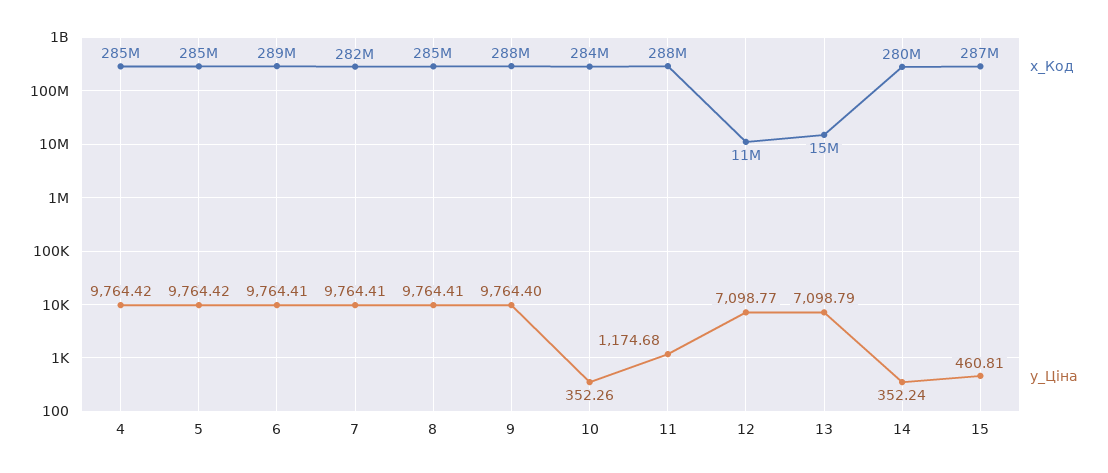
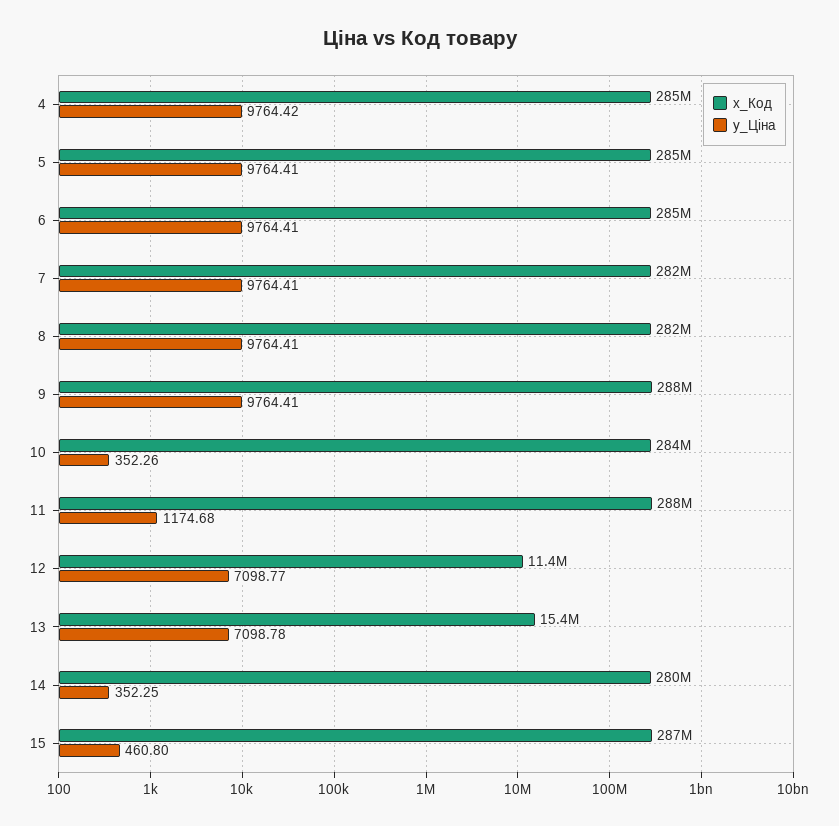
y_Ціна, 5: 9764.42 -> 9764.41
x_Код, 6: 289000000 -> 285000000
x_Код, 8: 285000000 -> 282000000
y_Ціна, 9: 9764.4 -> 9764.41
y_Ціна, 13: 7098.79 -> 7098.78
y_Ціна, 14: 352.24 -> 352.25
y_Ціна, 15: 460.81 -> 460.8

